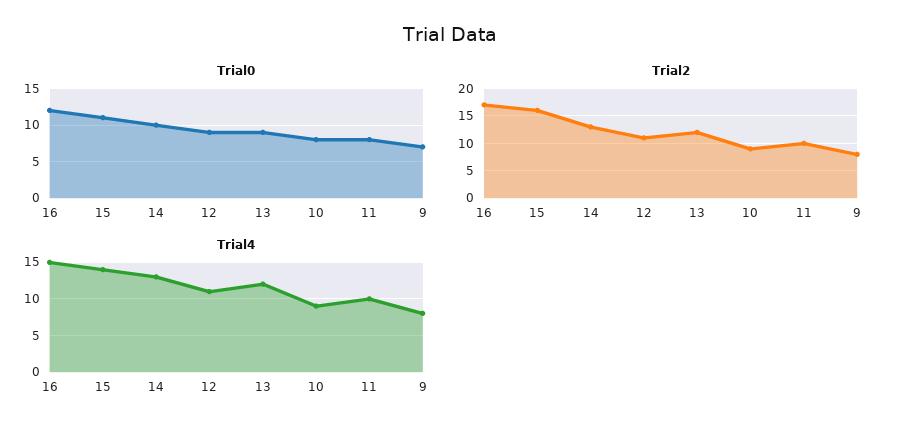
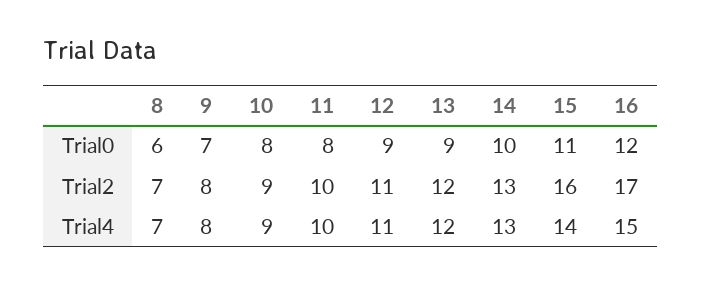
Trial0, 8: none -> 6
Trial2, 8: none -> 7
Trial4, 8: none -> 7

